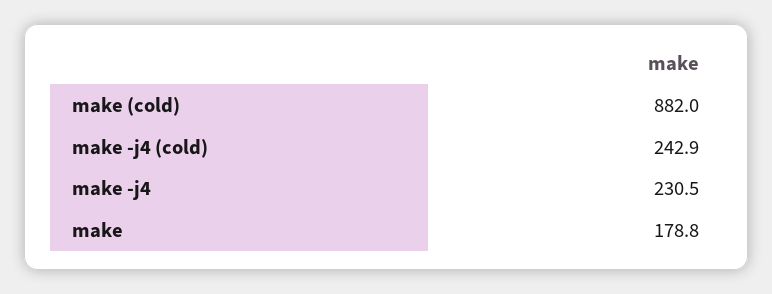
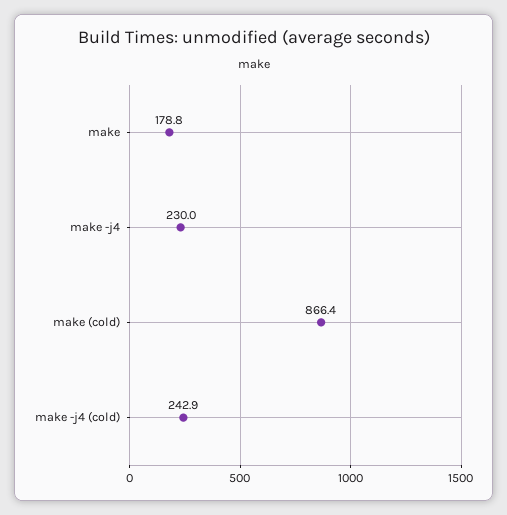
make (cold): 882 -> 866.4
make -j4: 230.5 -> 230

